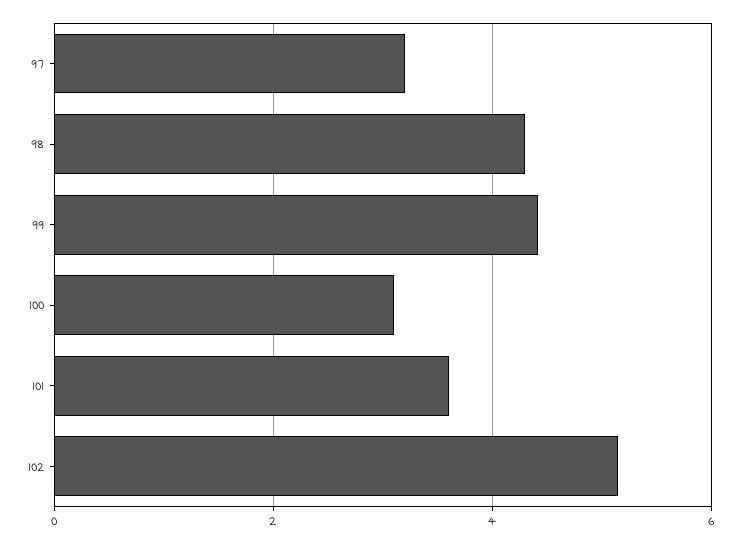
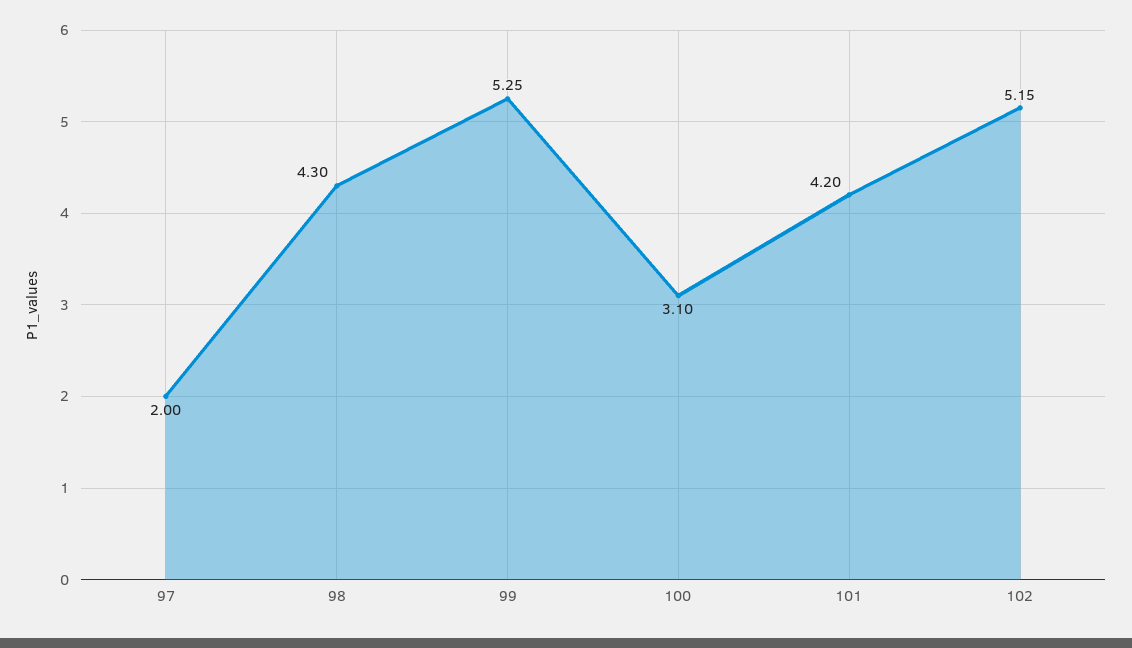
97: 3.2 -> 2
99: 4.4 -> 5.25
101: 3.6 -> 4.2

